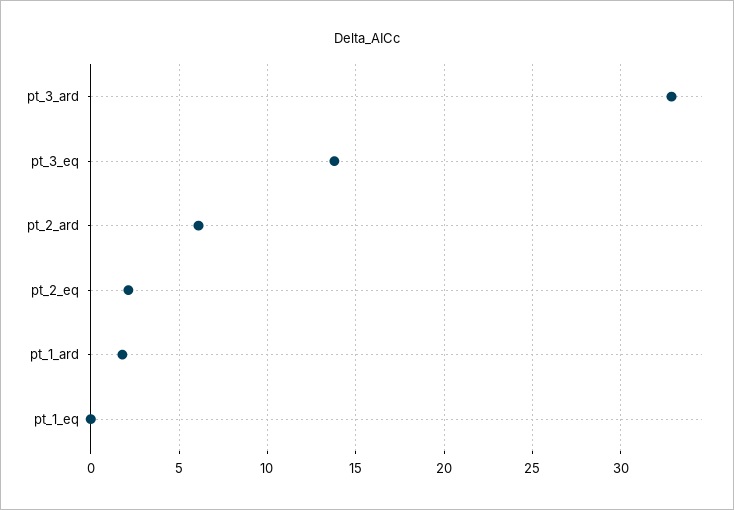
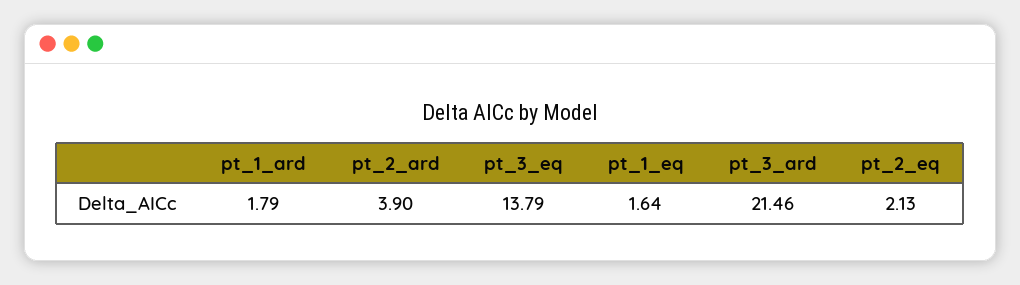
pt_3_ard: 33 -> 21.46
pt_2_ard: 6 -> 3.9
pt_1_eq: 0 -> 1.64

